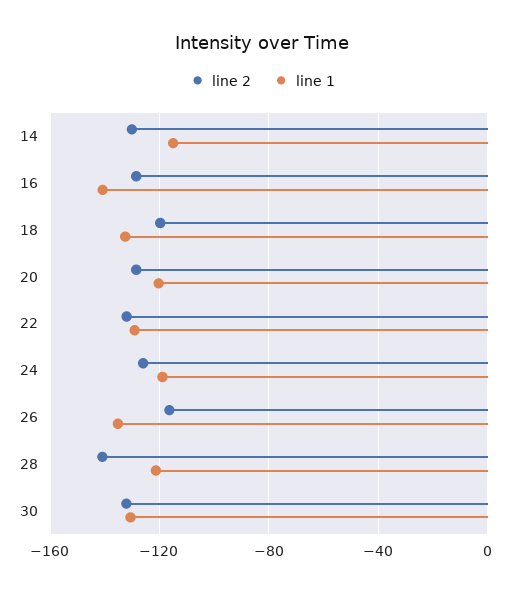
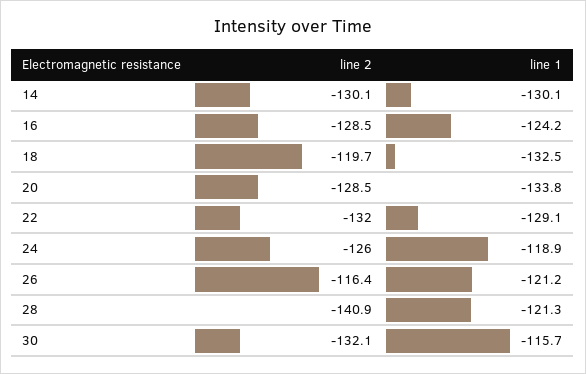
line 1, 14: -115 -> -130.1
line 1, 16: -140 -> -124.2
line 1, 20: -120 -> -133.8
line 1, 26: -135 -> -121.2
line 1, 30: -130 -> -115.7

